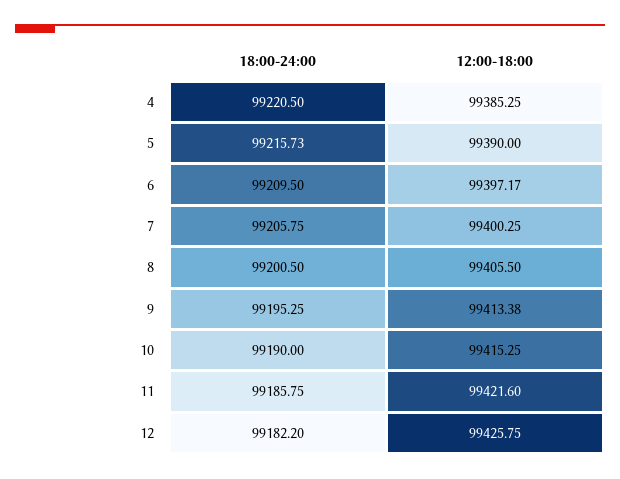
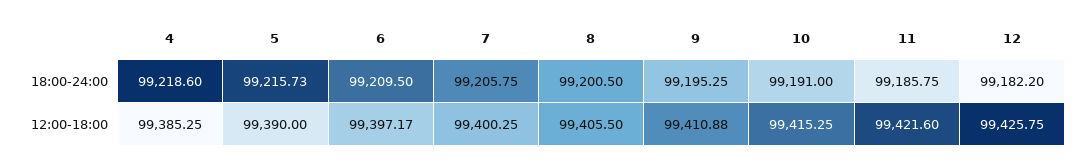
18:00-24:00, 4: 99220.5 -> 99218.6
12:00-18:00, 9: 99413.38 -> 99410.88
18:00-24:00, 10: 99190 -> 99191

